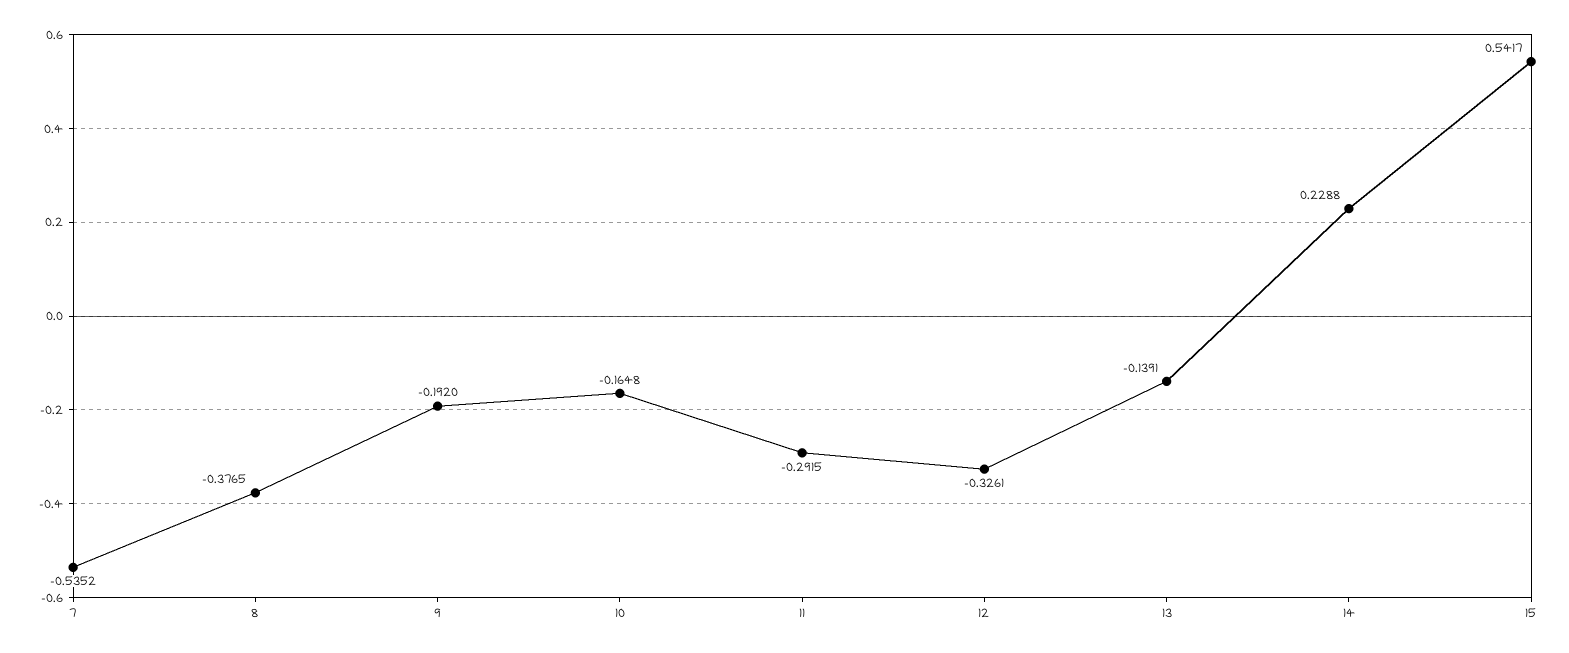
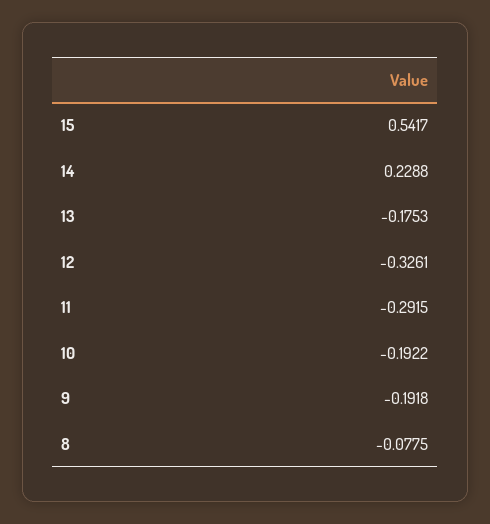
7: -0.5352 -> none
8: -0.3765 -> -0.0775
9: -0.192 -> -0.1918
10: -0.1648 -> -0.1922
13: -0.1391 -> -0.1753

